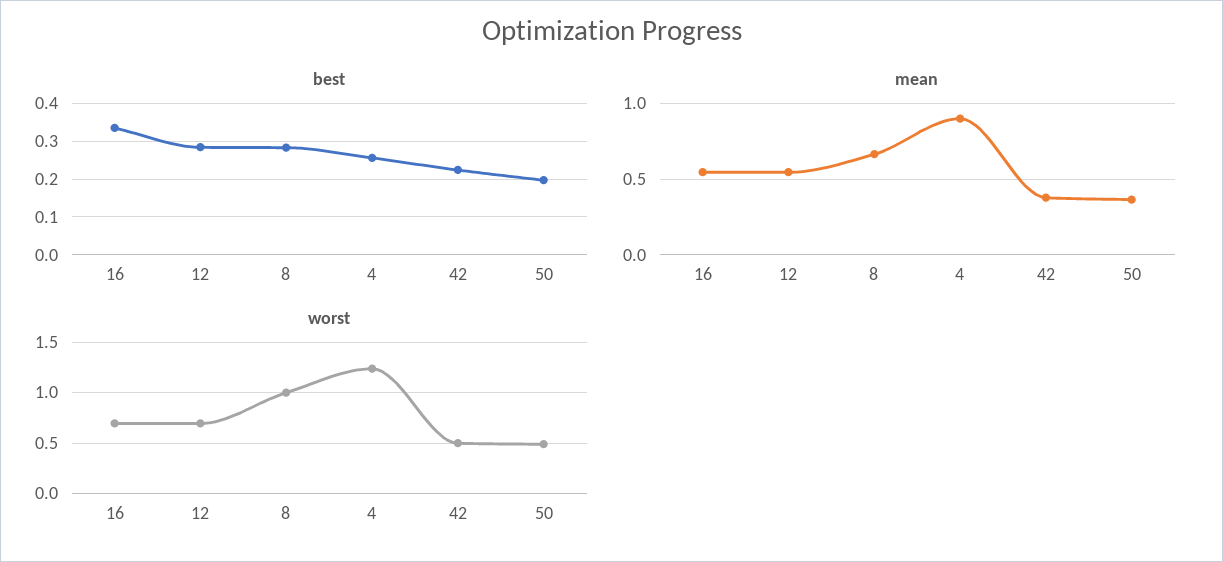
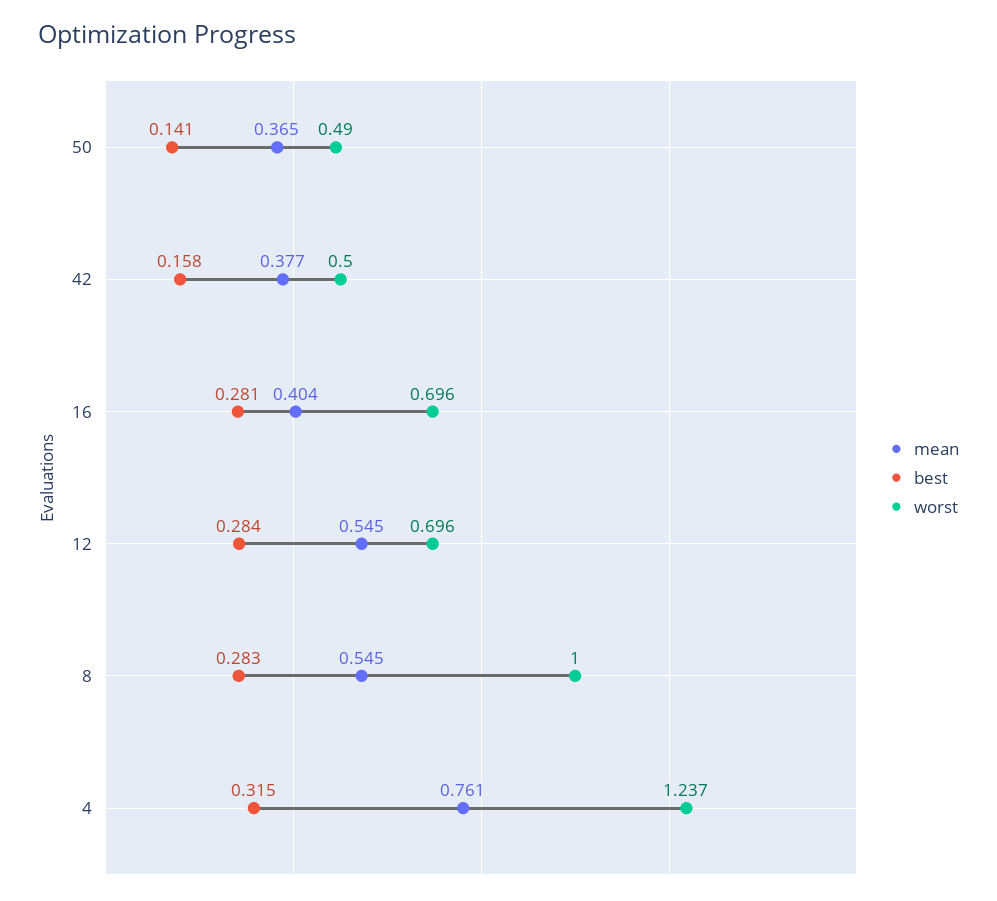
best, 16: 0.34 -> 0.281
best, 4: 0.26 -> 0.315
best, 42: 0.22 -> 0.158
best, 50: 0.2 -> 0.141
mean, 16: 0.55 -> 0.404
mean, 8: 0.65 -> 0.545
mean, 4: 0.9 -> 0.761

